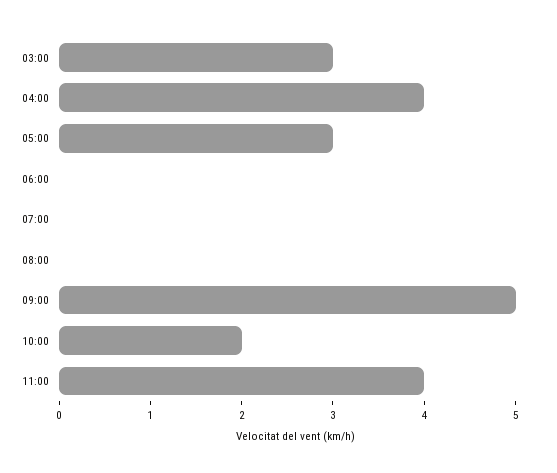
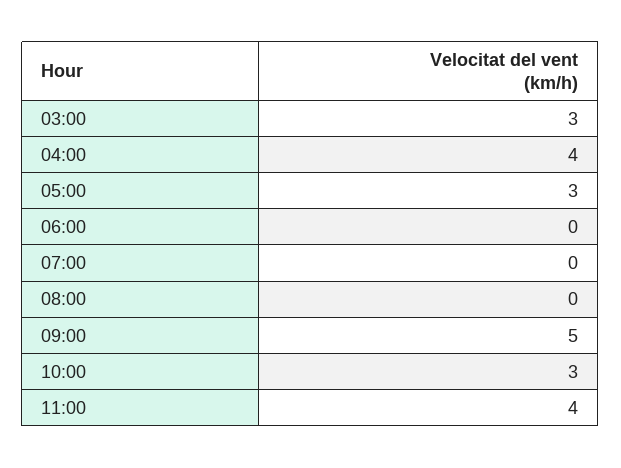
10:00: 2 -> 3

